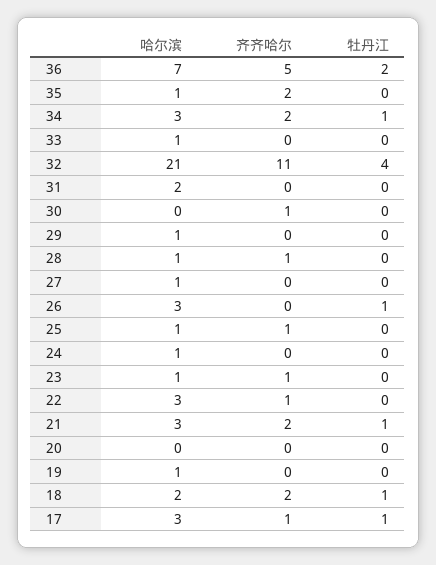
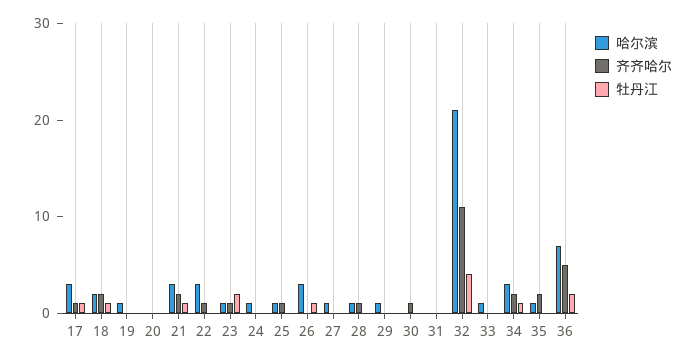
哈尔滨, 31: 2 -> 0
牡丹江, 23: 0 -> 2

